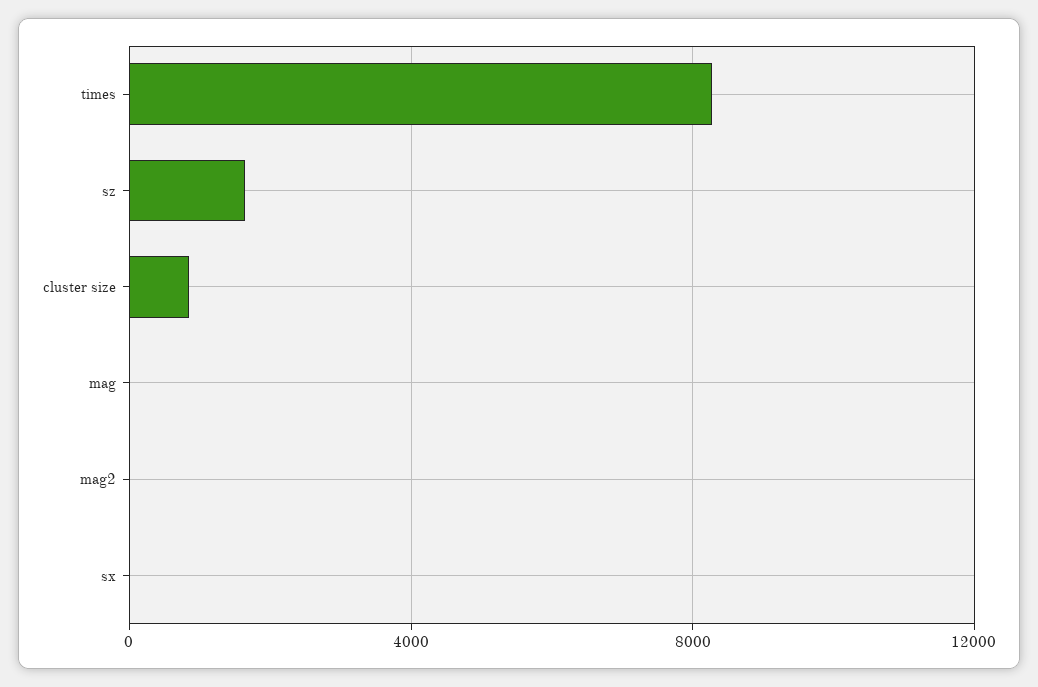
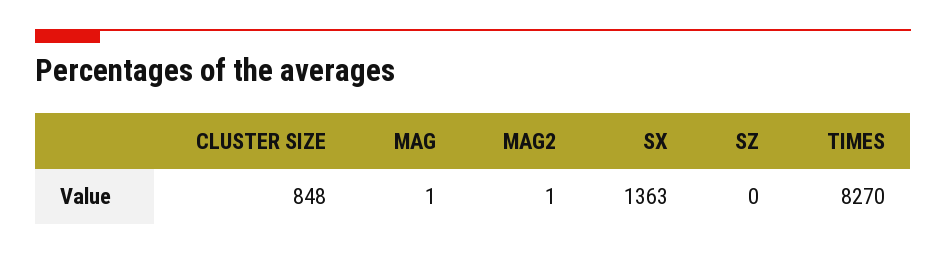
sz: 1500 -> 0
sx: 0 -> 1363

